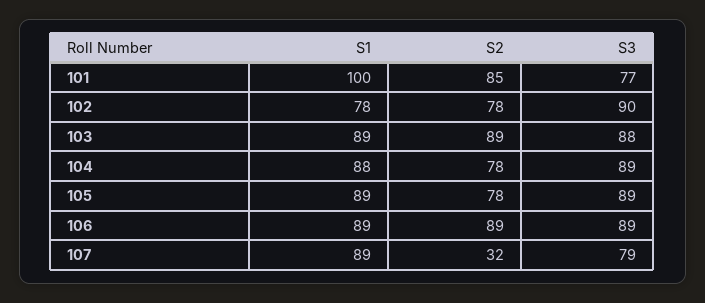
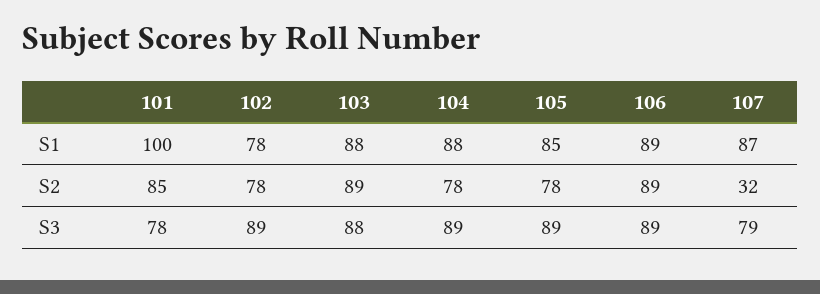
S3, 101: 77 -> 78
S3, 102: 90 -> 89
S1, 103: 89 -> 88
S1, 105: 89 -> 85
S1, 107: 89 -> 87

